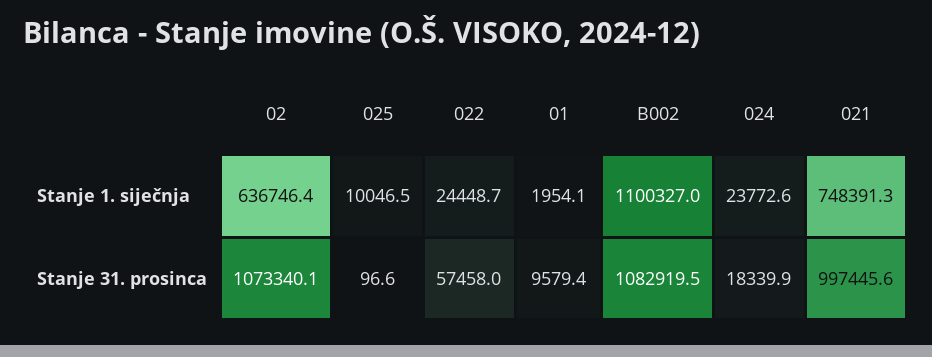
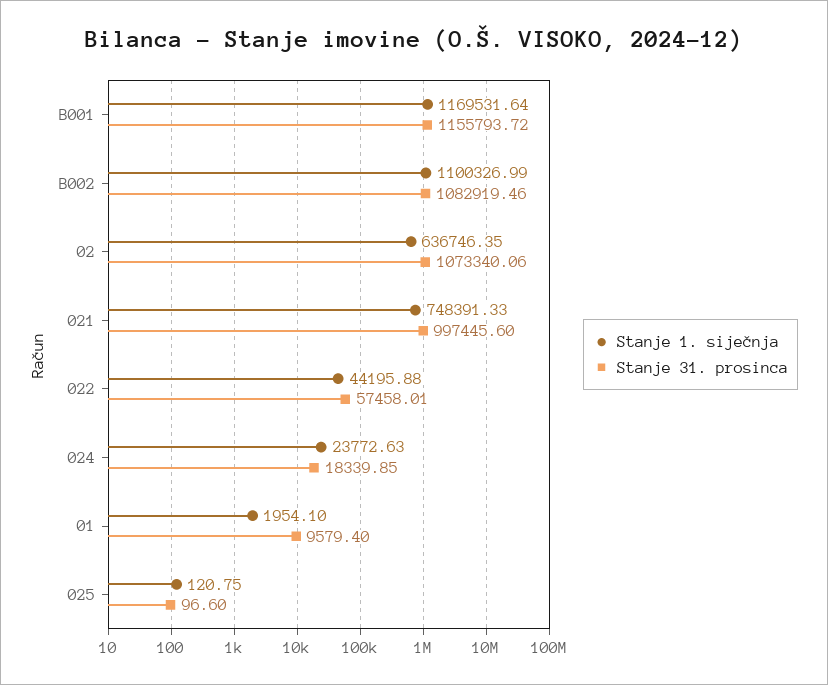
Stanje 1. siječnja, 025: 10046.5 -> 120.75
Stanje 1. siječnja, 022: 24448.7 -> 44195.88
Stanje 1. siječnja, B001: none -> 1169531.64
Stanje 31. prosinca, B001: none -> 1155793.72

